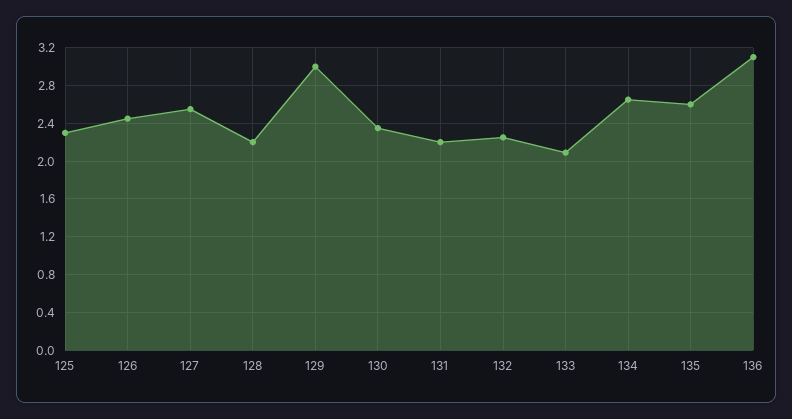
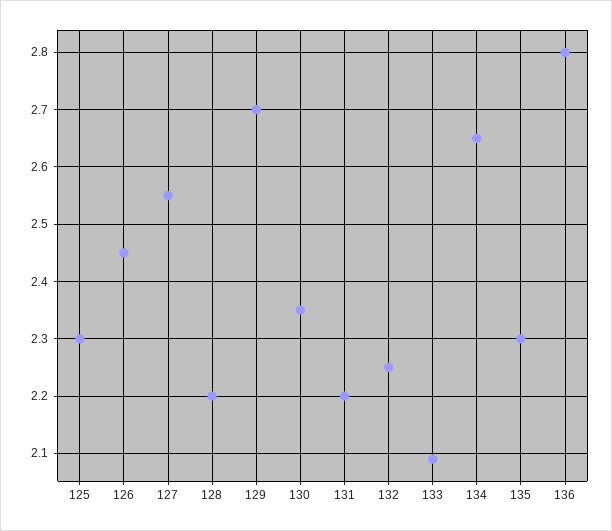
129: 3 -> 2.7
135: 2.6 -> 2.3
136: 3.1 -> 2.8

